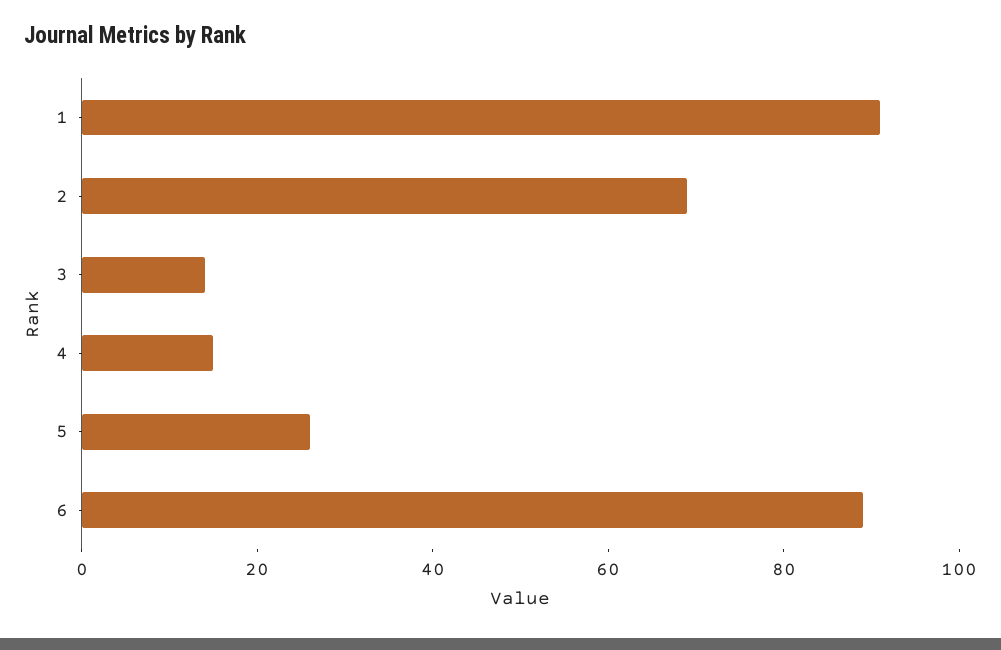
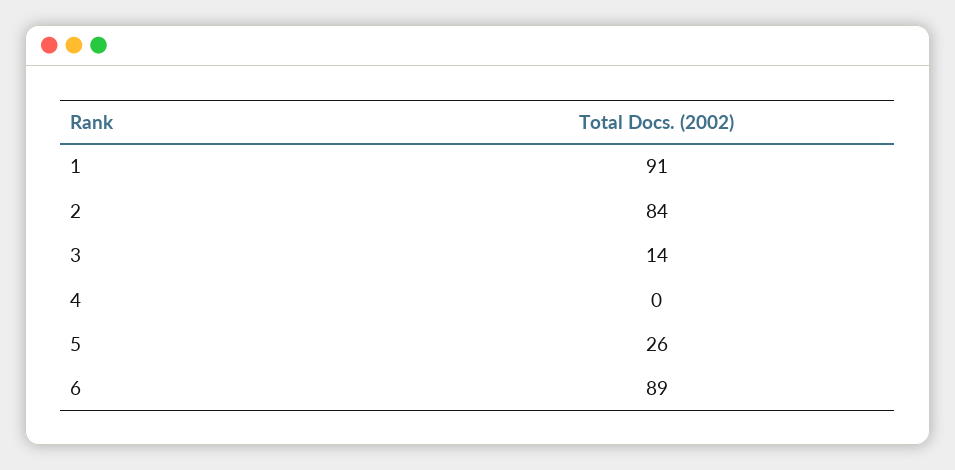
2: 70 -> 84
4: 15 -> 0

